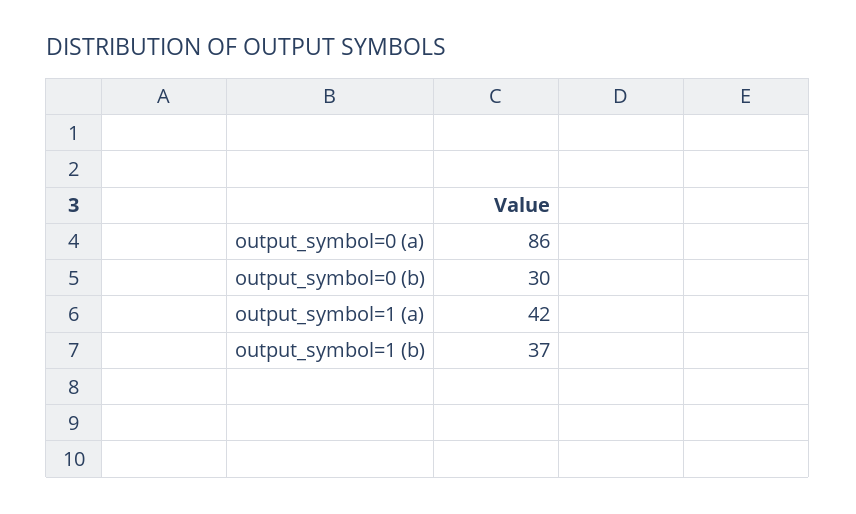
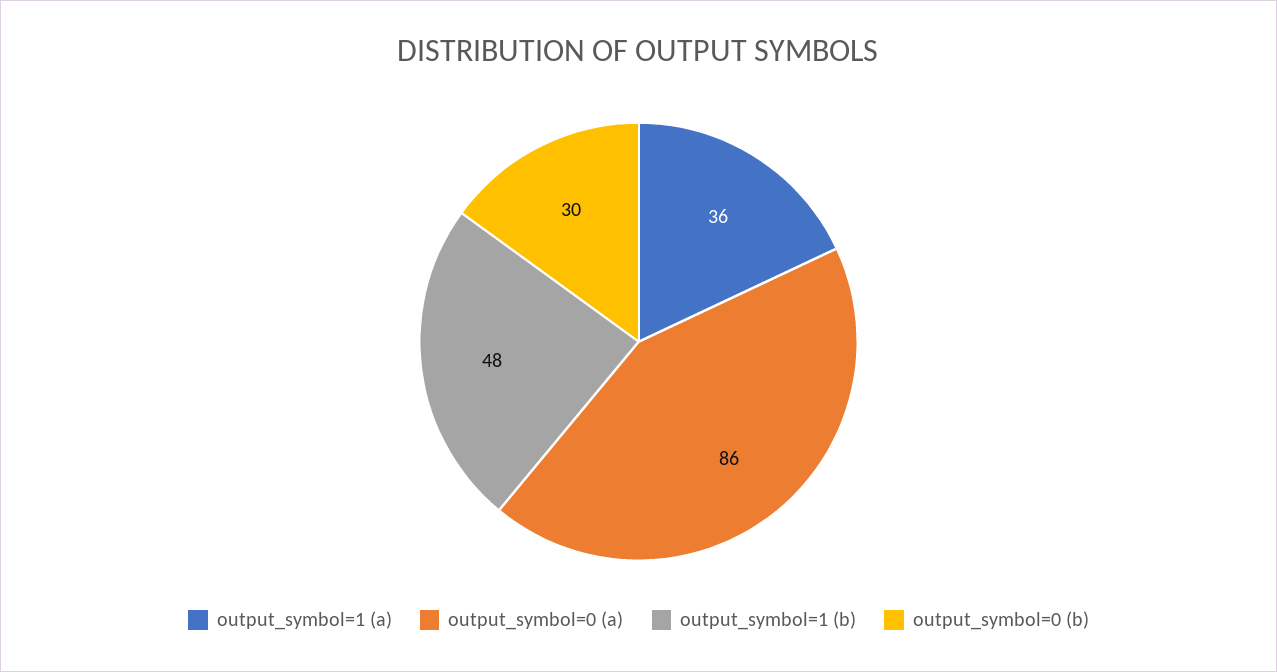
output_symbol=1 (a): 42 -> 36
output_symbol=1 (b): 37 -> 48

